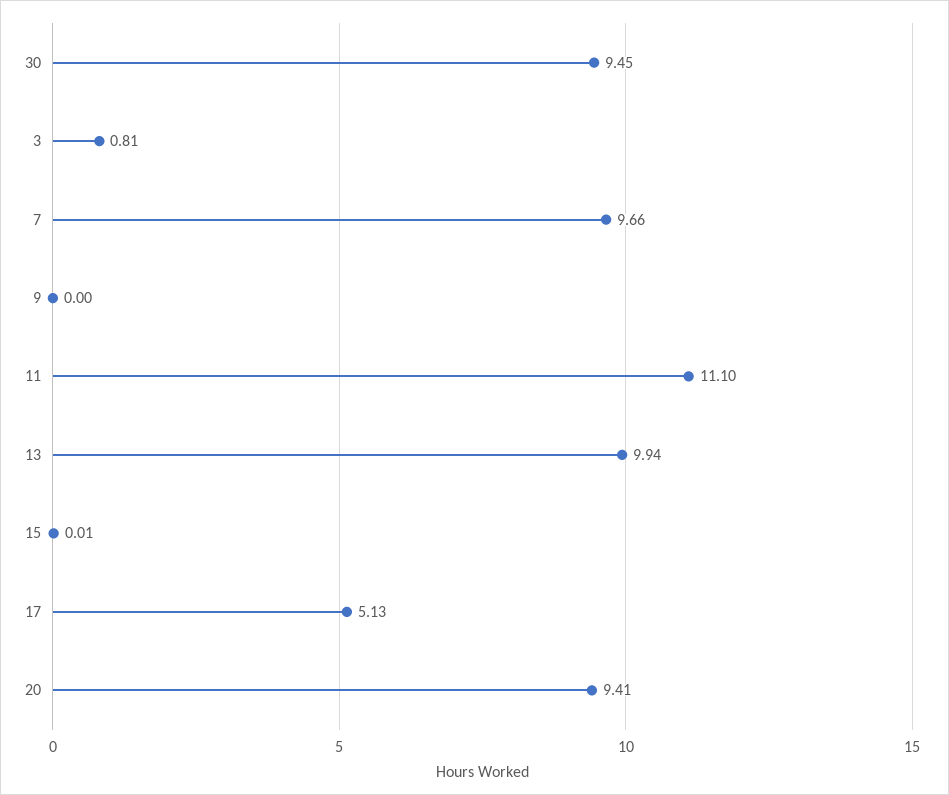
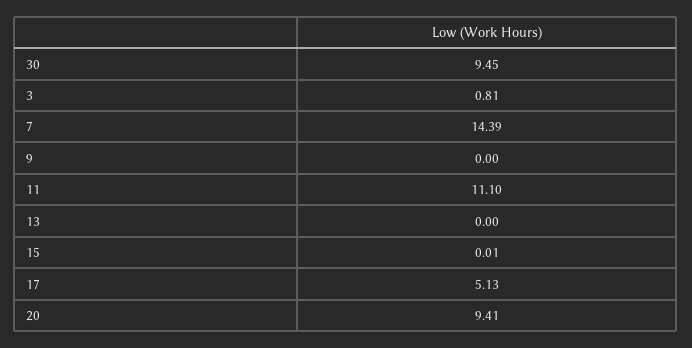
7: 9.66 -> 14.39
13: 9.94 -> 0

